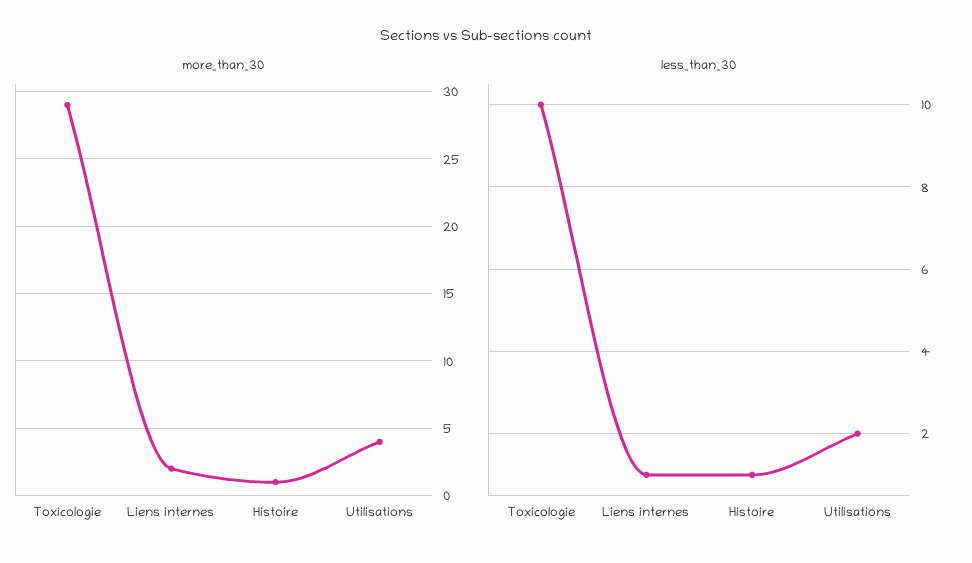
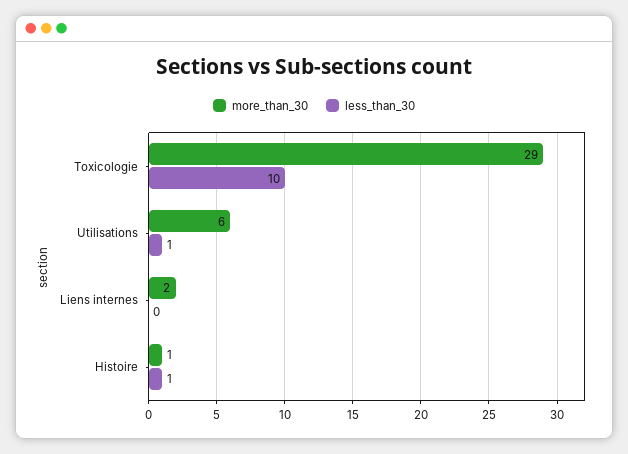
more_than_30, Utilisations: 4 -> 6
less_than_30, Liens internes: 1 -> 0
less_than_30, Utilisations: 2 -> 1

